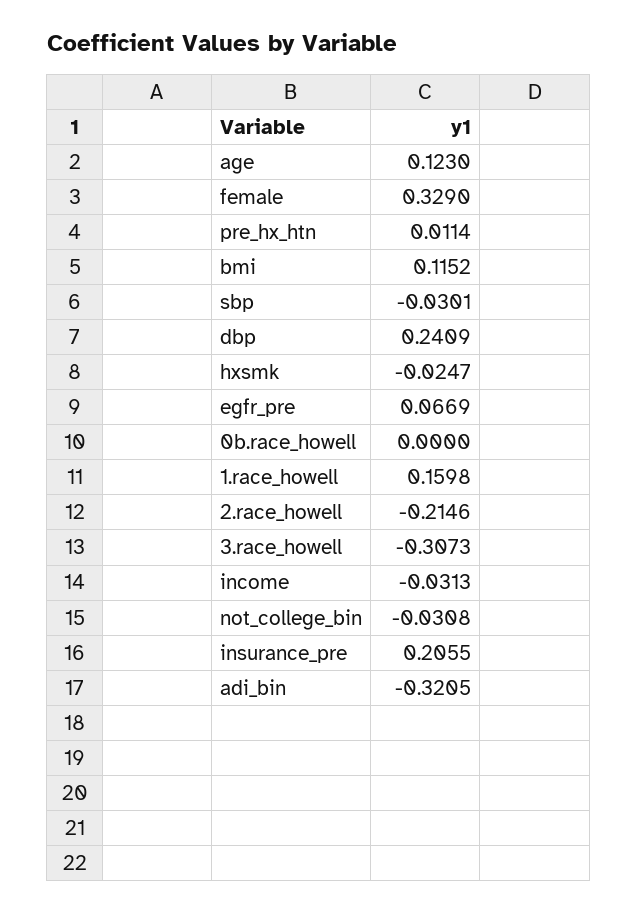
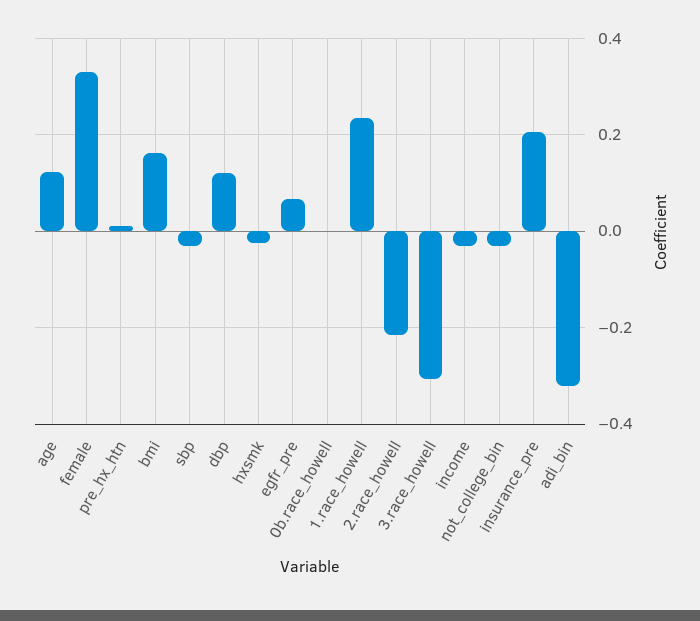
bmi: 0.1152 -> 0.16
dbp: 0.2409 -> 0.12
1.race_howell: 0.1598 -> 0.24

